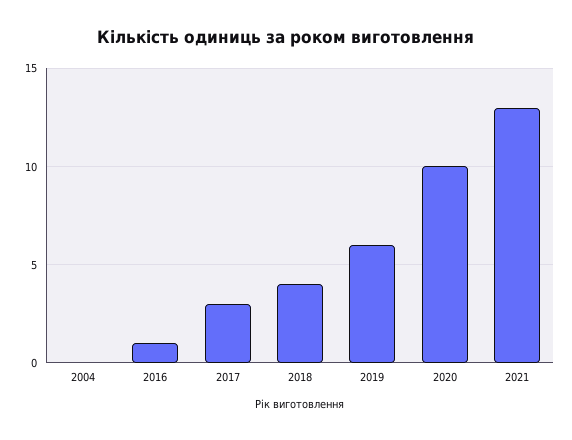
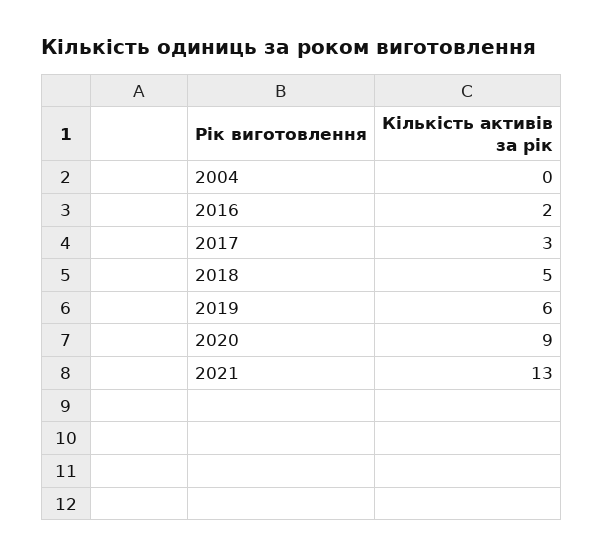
2016: 1 -> 2
2018: 4 -> 5
2020: 10 -> 9

